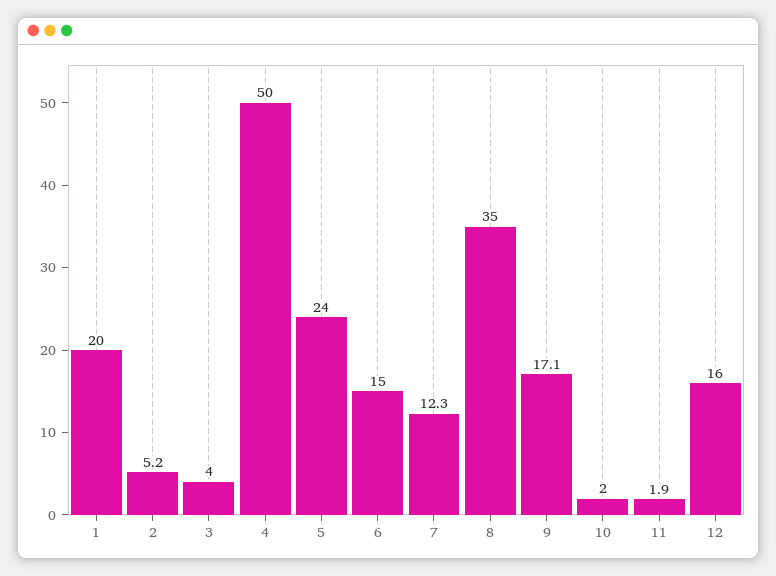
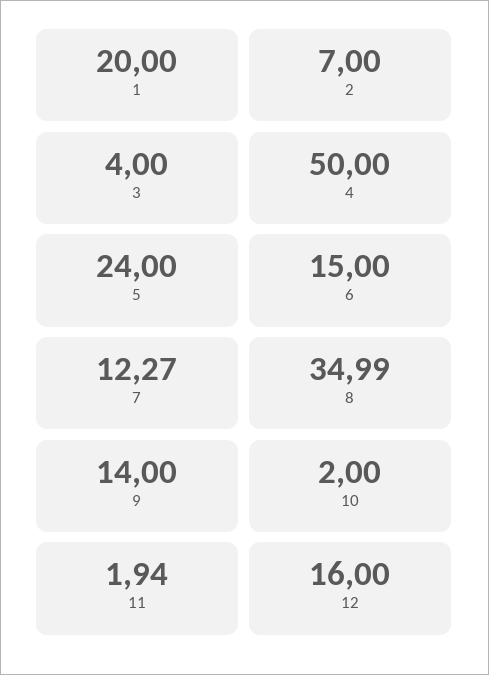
2: 5.2 -> 7
9: 17.1 -> 14

